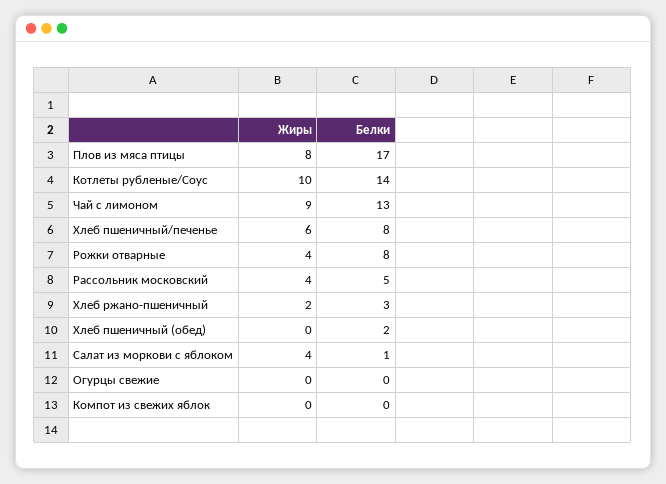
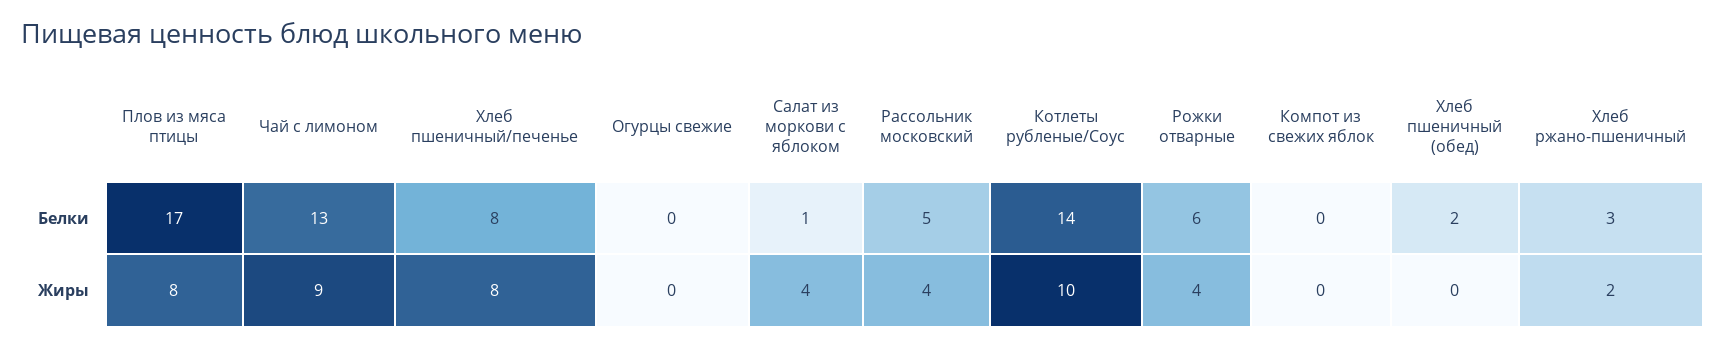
Жиры, Хлеб пшеничный/печенье: 6 -> 8
Белки, Рожки отварные: 8 -> 6

